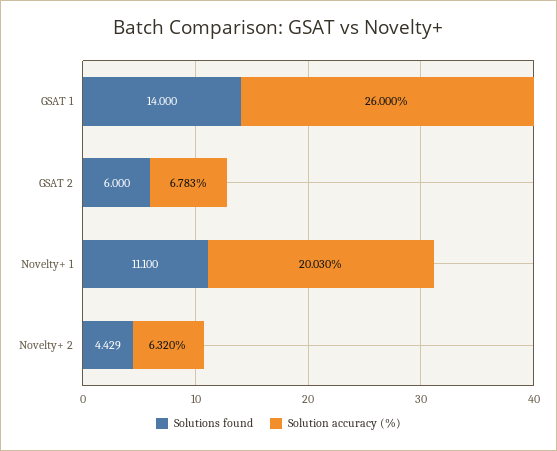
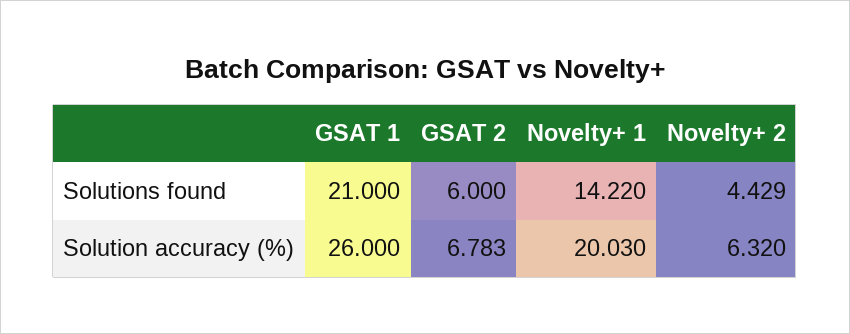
Solutions found, GSAT 1: 14 -> 21
Solutions found, Novelty+ 1: 11.1 -> 14.22

